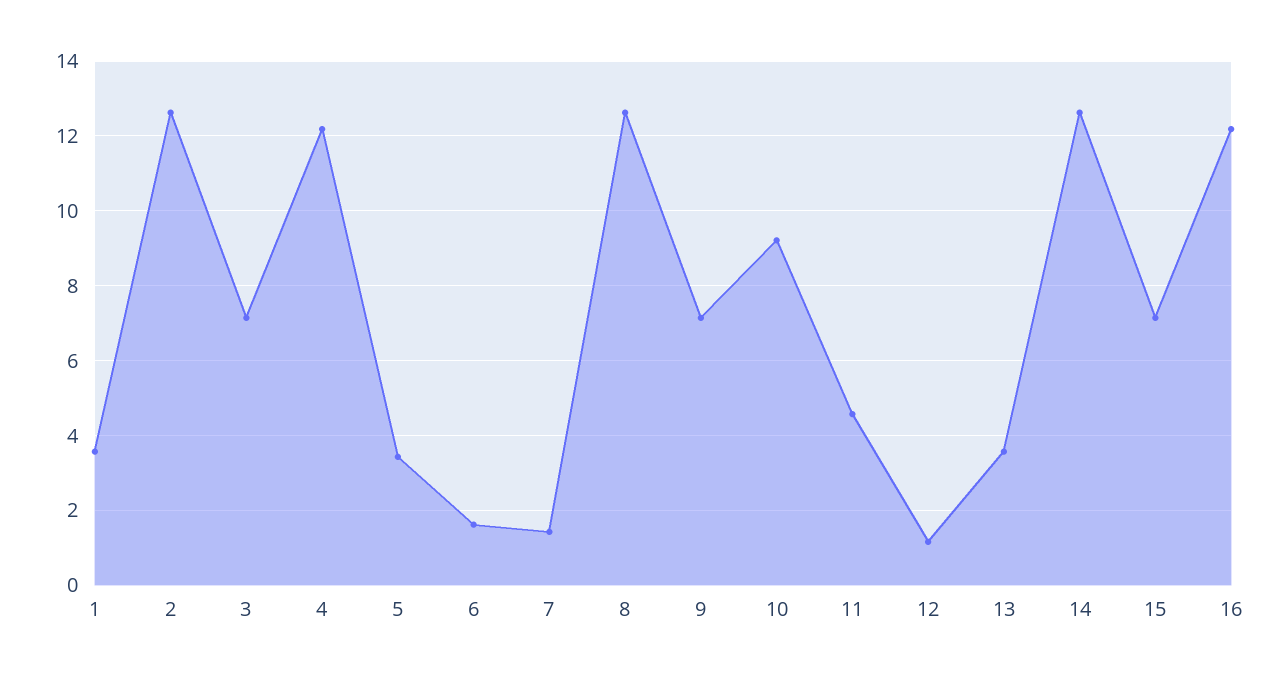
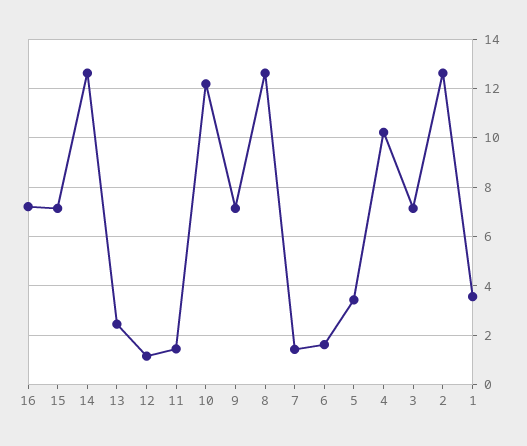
4: 12.2 -> 10.25
10: 9.2 -> 12.25
11: 4.6 -> 1.5
13: 3.6 -> 2.5
16: 12.2 -> 7.25

